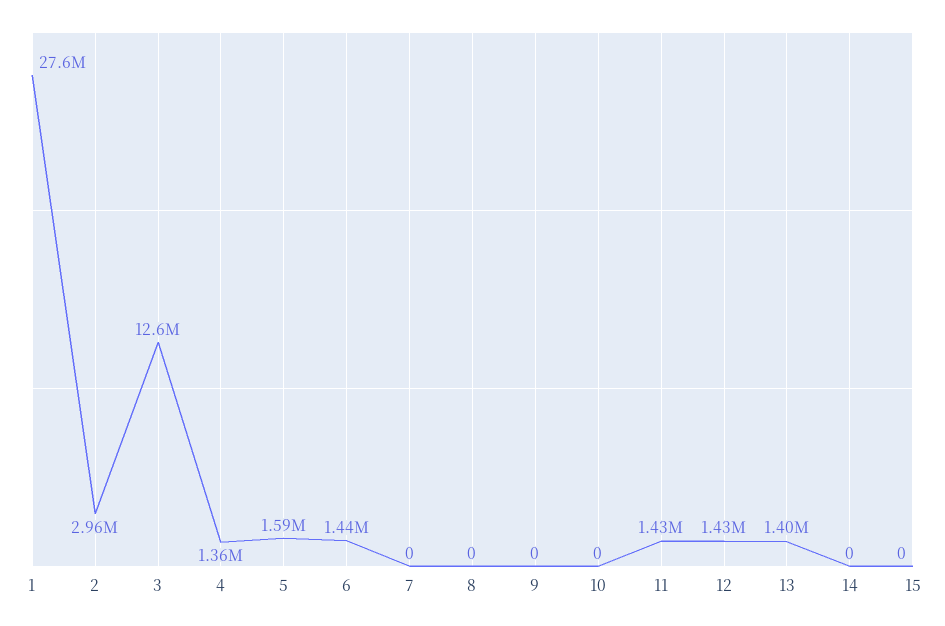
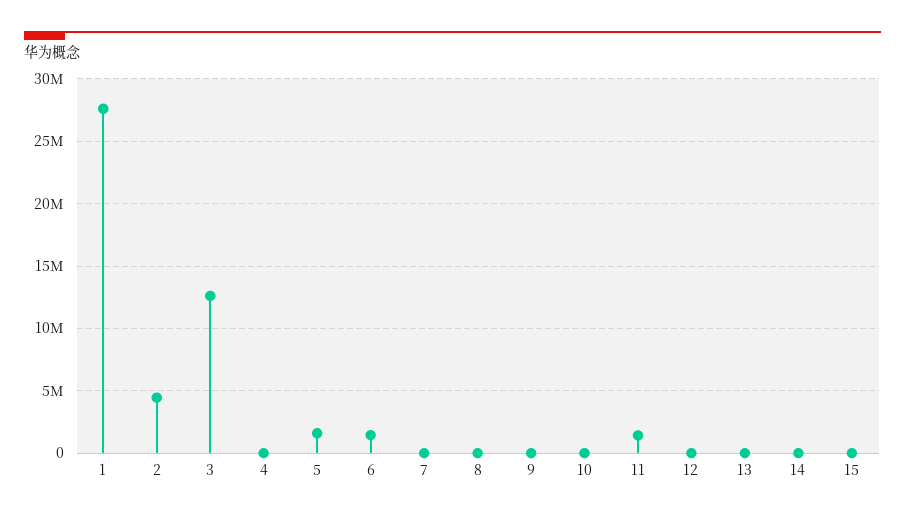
2: 2960000 -> 4500000
4: 1360000 -> 0
12: 1430000 -> 0
13: 1400000 -> 0

